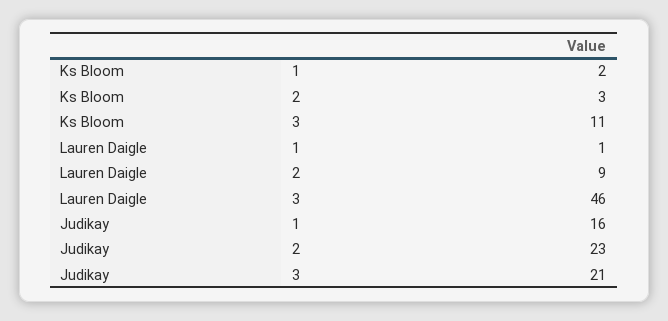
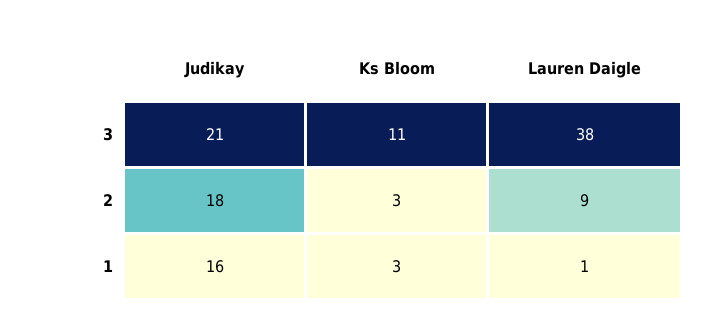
Ks Bloom, 1: 2 -> 3
Lauren Daigle, 3: 46 -> 38
Judikay, 2: 23 -> 18

